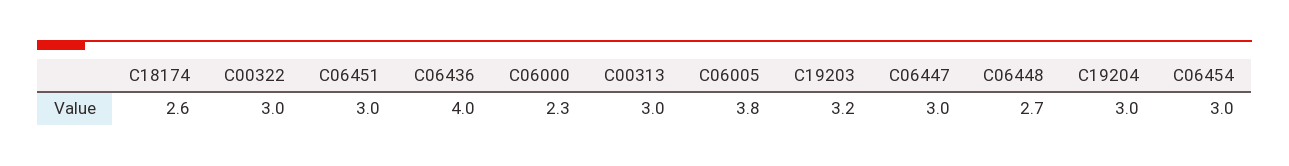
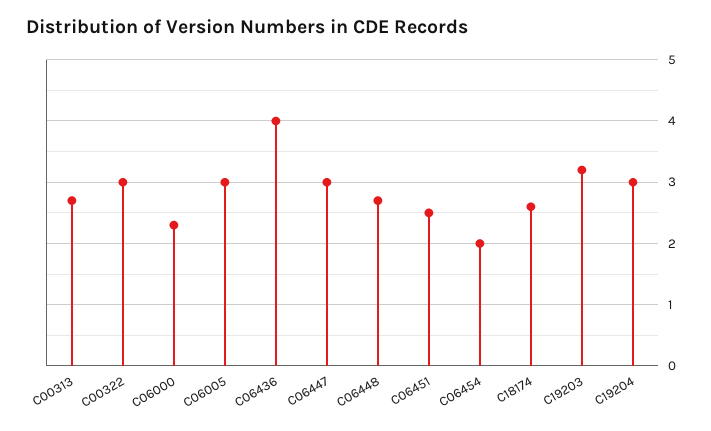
C06451: 3 -> 2.5
C00313: 3 -> 2.7
C06005: 3.8 -> 3
C06454: 3 -> 2

